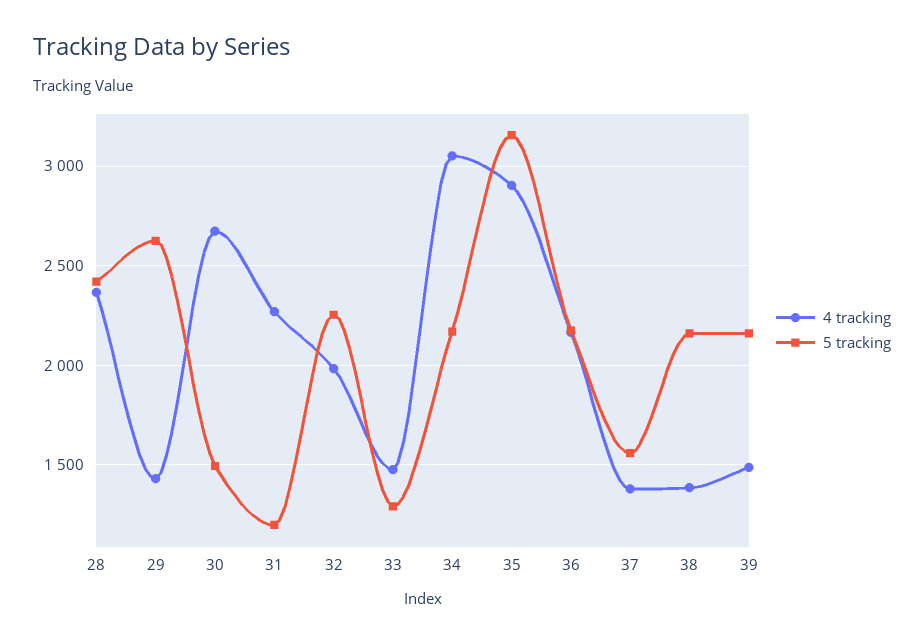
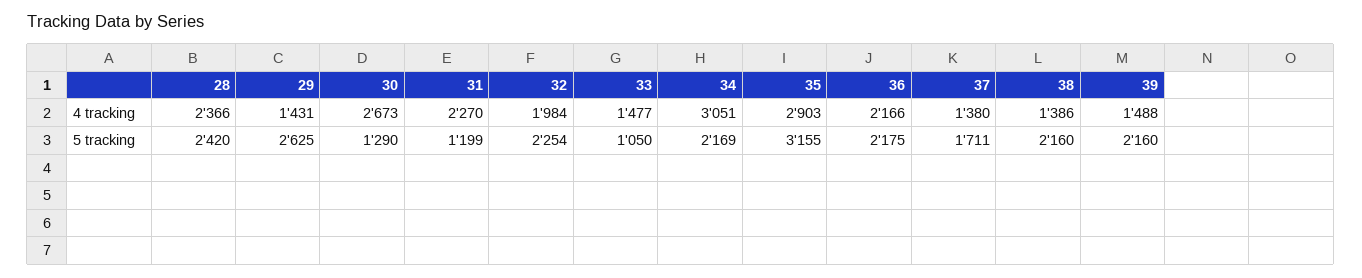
5 tracking, 30: 1500 -> 1290
5 tracking, 33: 1300 -> 1050
5 tracking, 37: 1550 -> 1711

